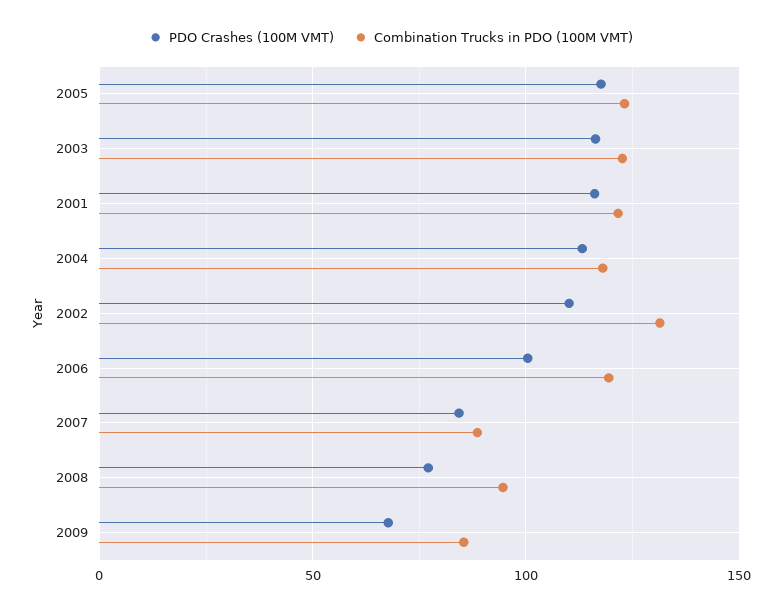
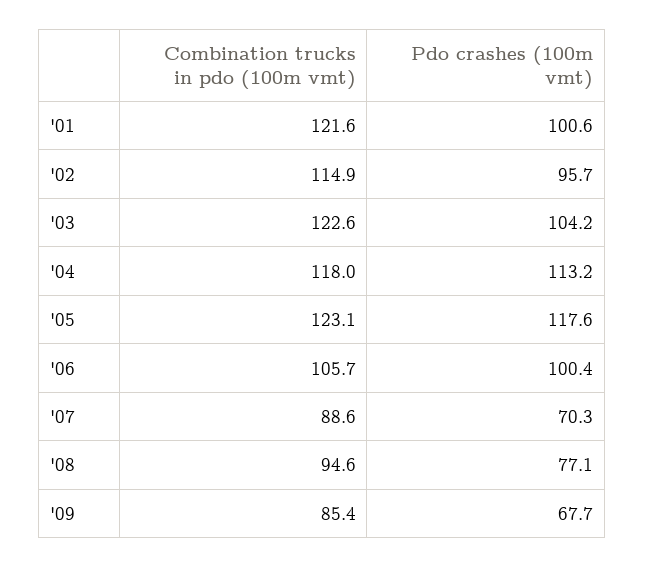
PDO Crashes (100M VMT), 2003: 115 -> 104.2
PDO Crashes (100M VMT), 2001: 115 -> 100.6
PDO Crashes (100M VMT), 2002: 110 -> 95.7
Combination Trucks in PDO (100M VMT), 2002: 130 -> 114.9
Combination Trucks in PDO (100M VMT), 2006: 120 -> 105.7
PDO Crashes (100M VMT), 2007: 85 -> 70.3

